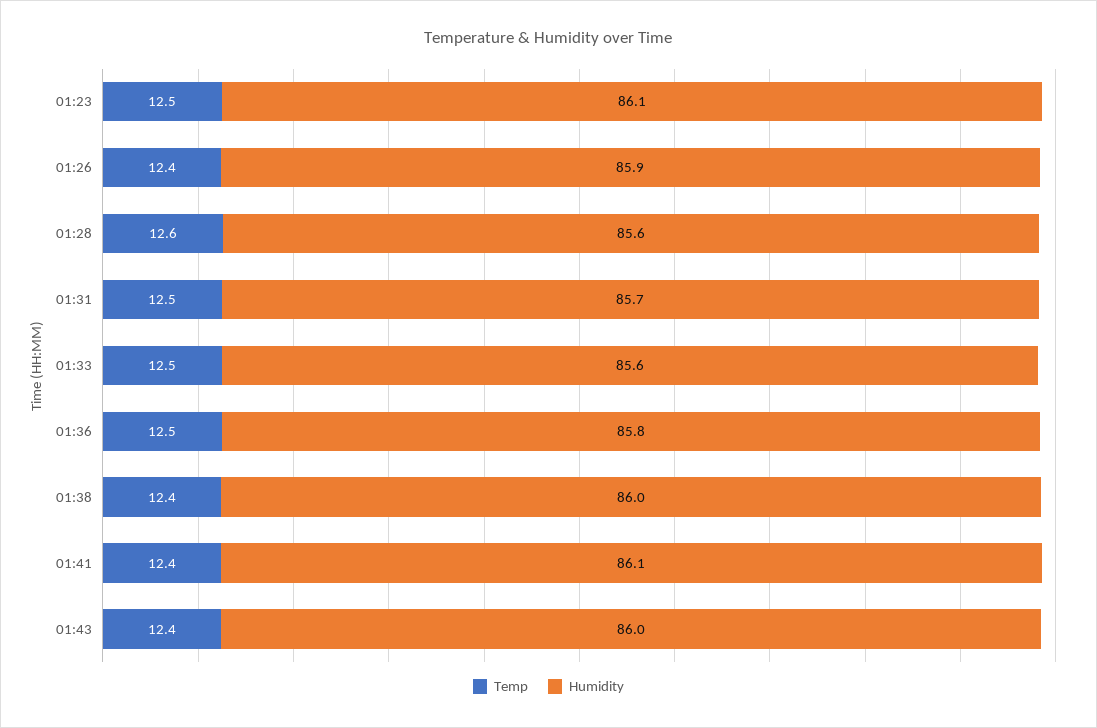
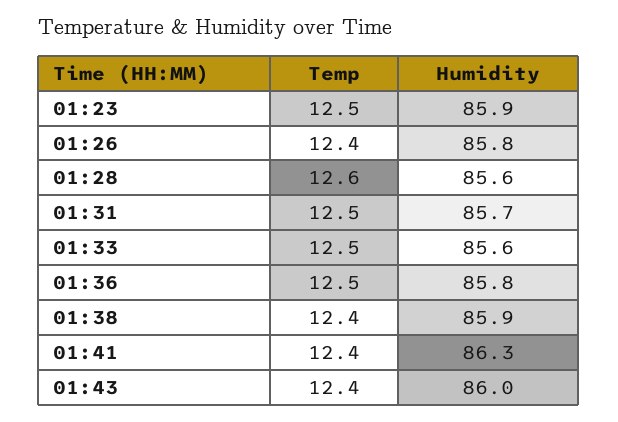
Humidity, 01:23: 86.1 -> 85.9
Humidity, 01:26: 85.9 -> 85.8
Humidity, 01:38: 86 -> 85.9
Humidity, 01:41: 86.1 -> 86.3

